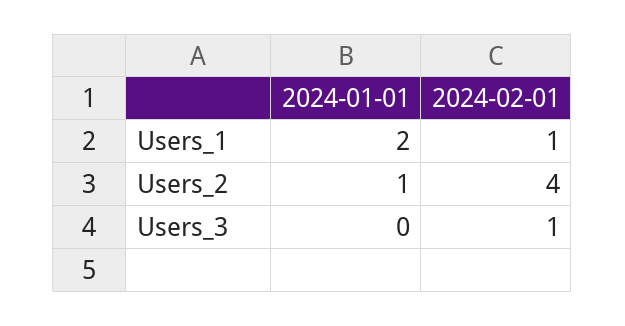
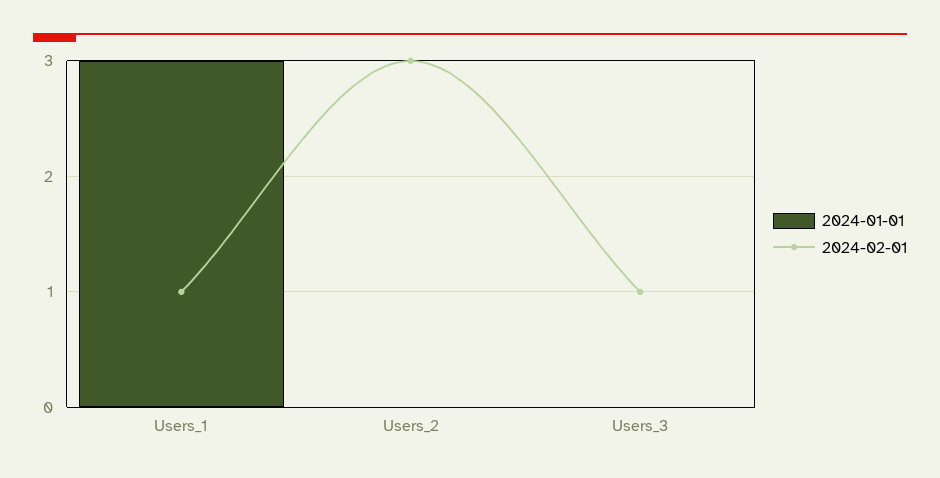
2024-01-01, Users_1: 2 -> 3
2024-01-01, Users_2: 1 -> 0
2024-02-01, Users_2: 4 -> 3

